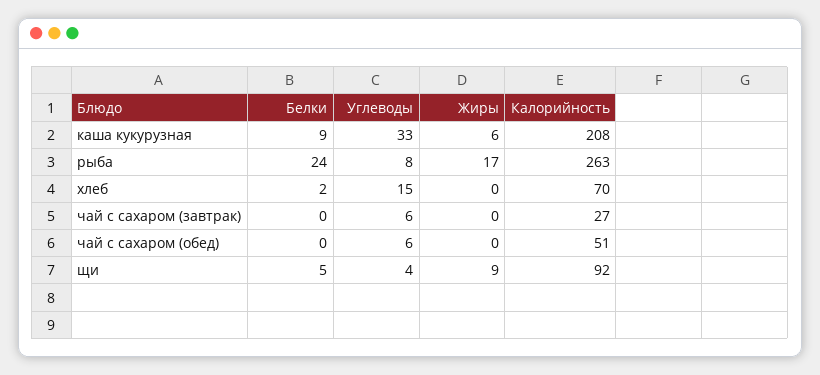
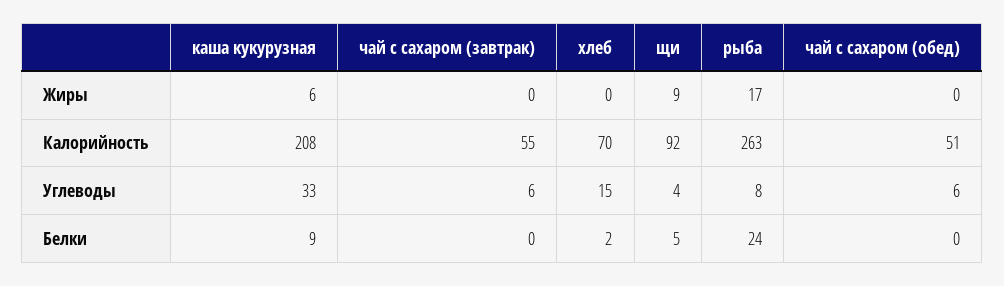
Калорийность, чай с сахаром (завтрак): 27 -> 55

